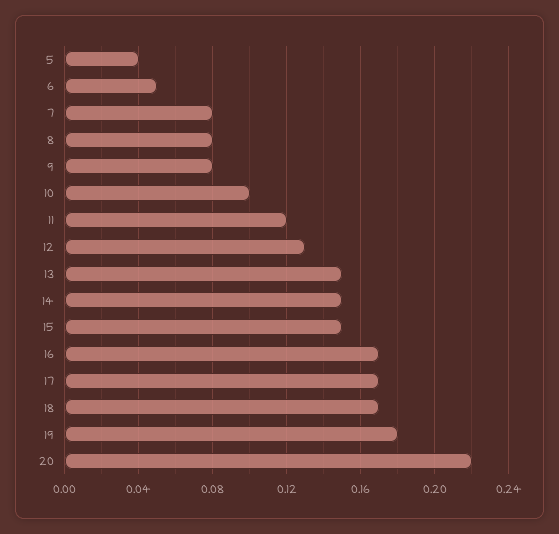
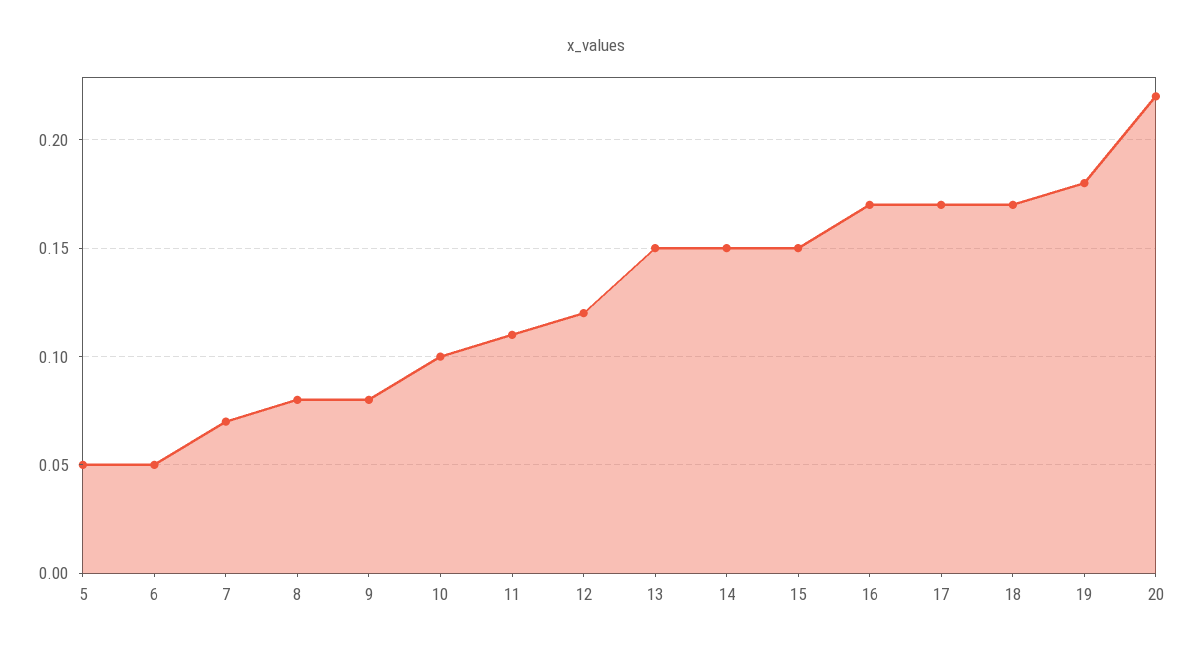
5: 0.04 -> 0.05
7: 0.08 -> 0.07
11: 0.12 -> 0.11
12: 0.13 -> 0.12

